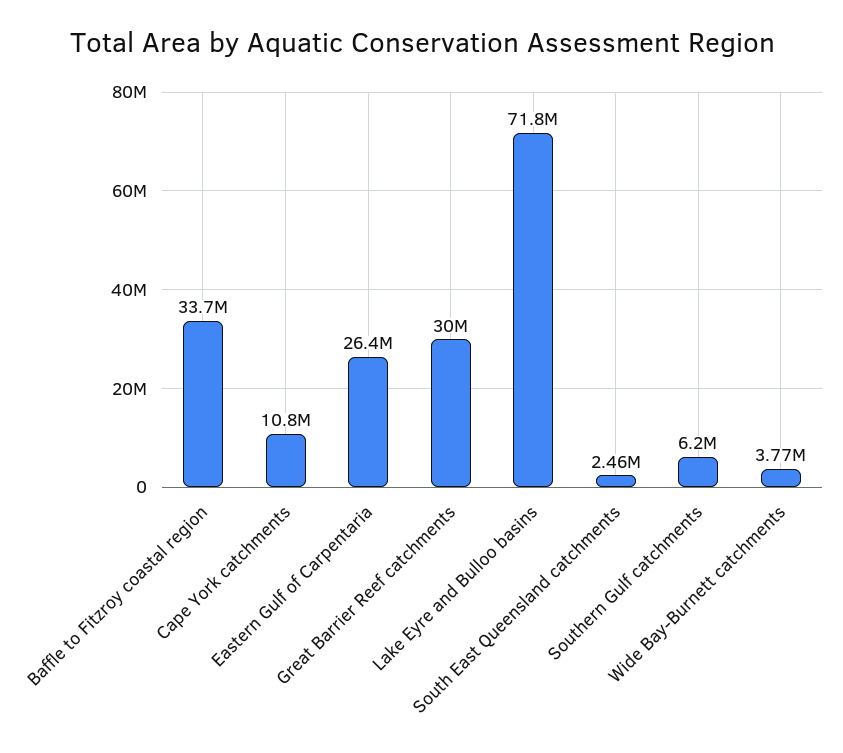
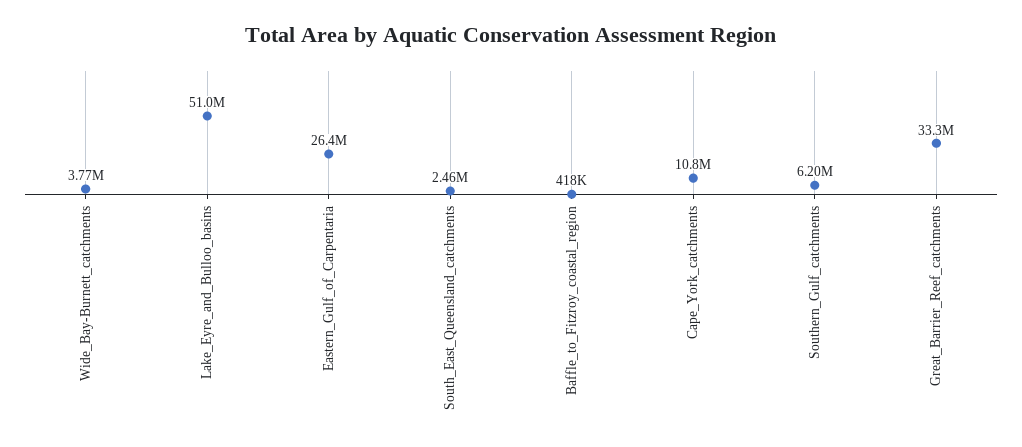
Baffle to Fitzroy coastal region: 33700000 -> 418000
Great Barrier Reef catchments: 30000000 -> 33300000
Lake Eyre and Bulloo basins: 71800000 -> 51000000

